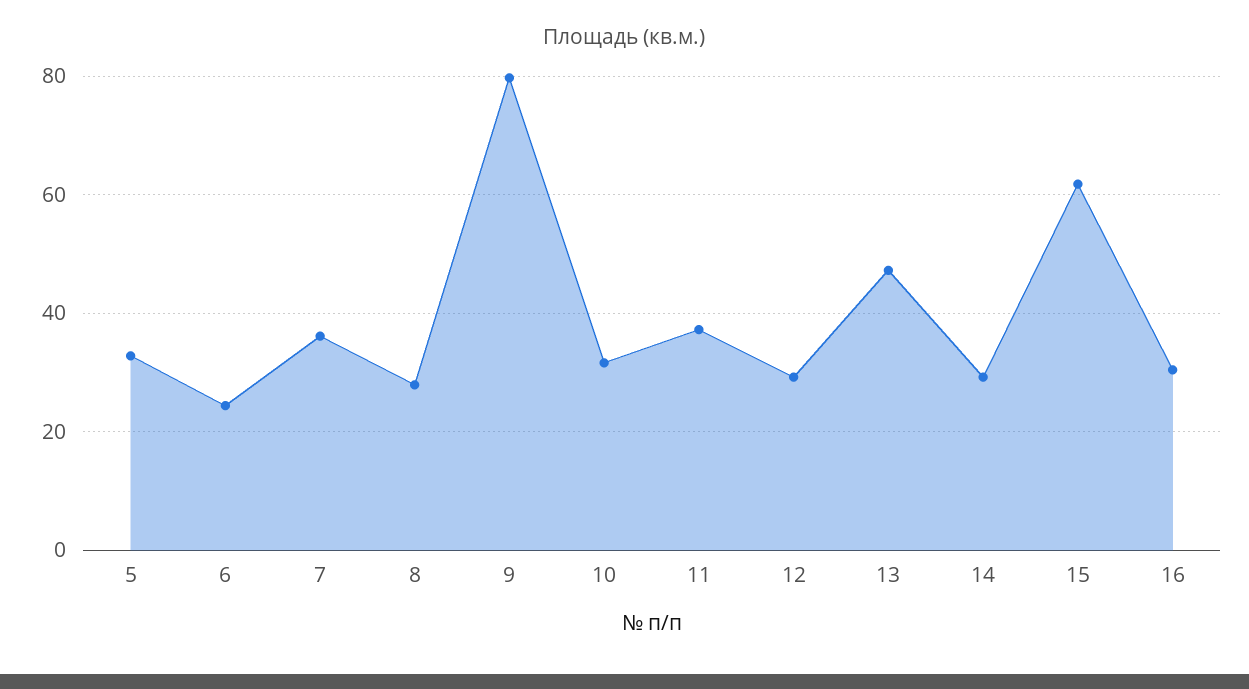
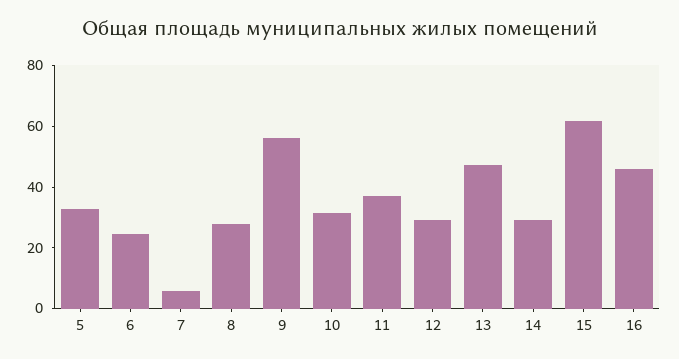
7: 36 -> 5
9: 80 -> 55
16: 30 -> 45

